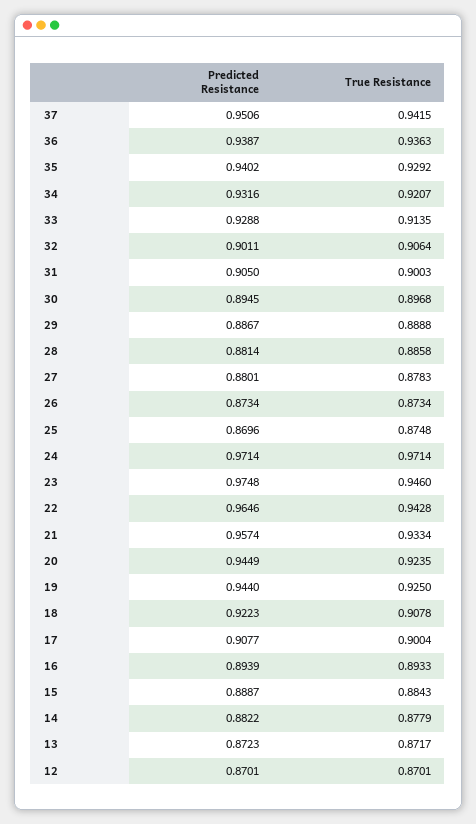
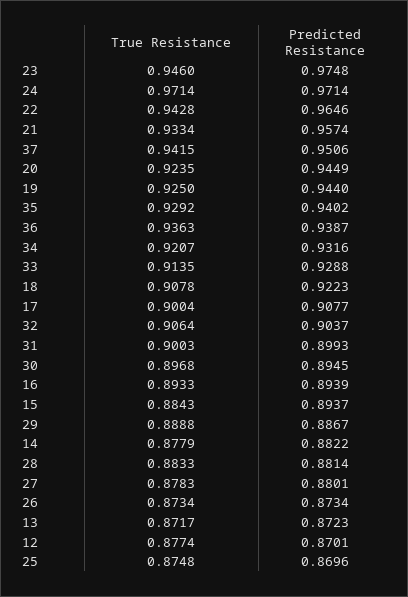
Predicted Resistance, 32: 0.9011 -> 0.9037
Predicted Resistance, 31: 0.905 -> 0.8993
True Resistance, 28: 0.8858 -> 0.8833
Predicted Resistance, 15: 0.8887 -> 0.8937
True Resistance, 12: 0.8701 -> 0.8774

